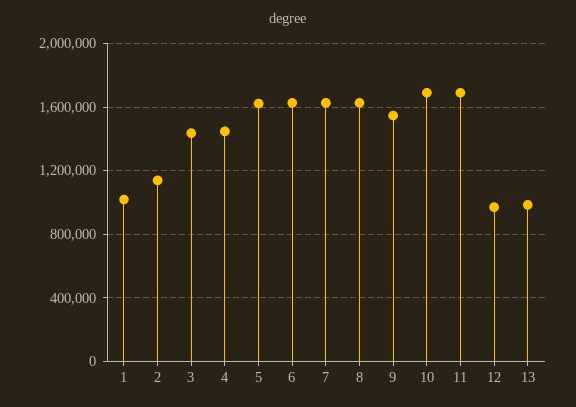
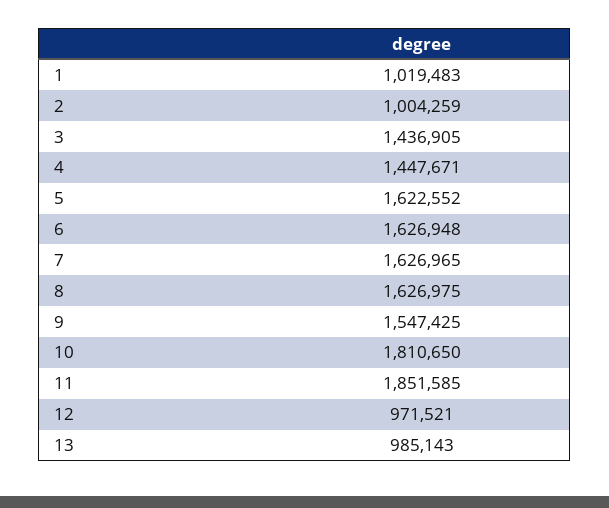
2: 1150000 -> 1004259
10: 1700000 -> 1810650
11: 1700000 -> 1851585

